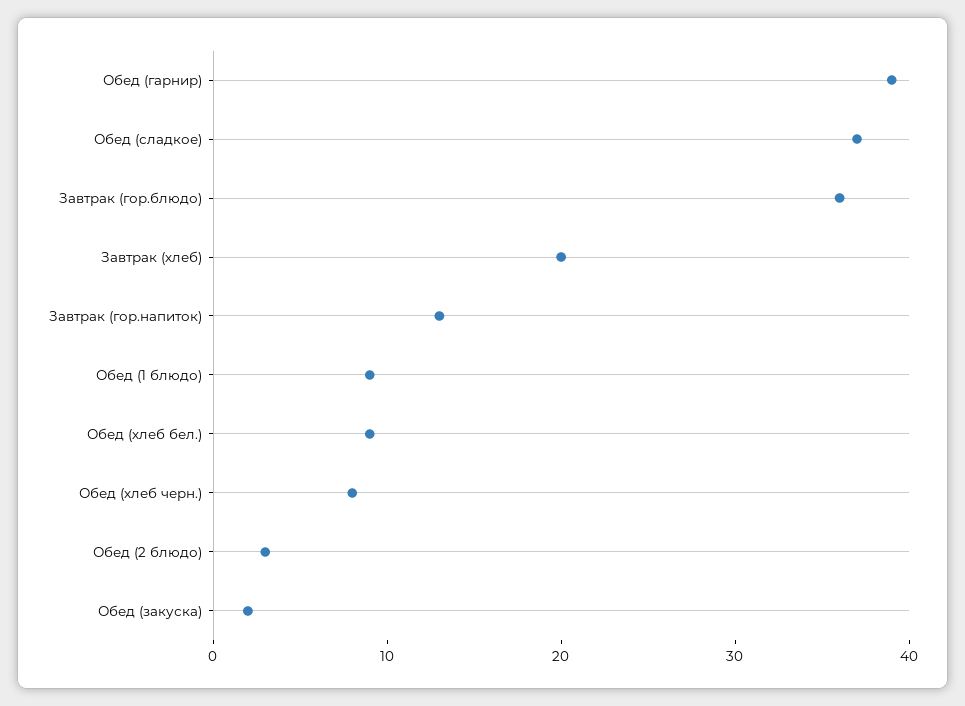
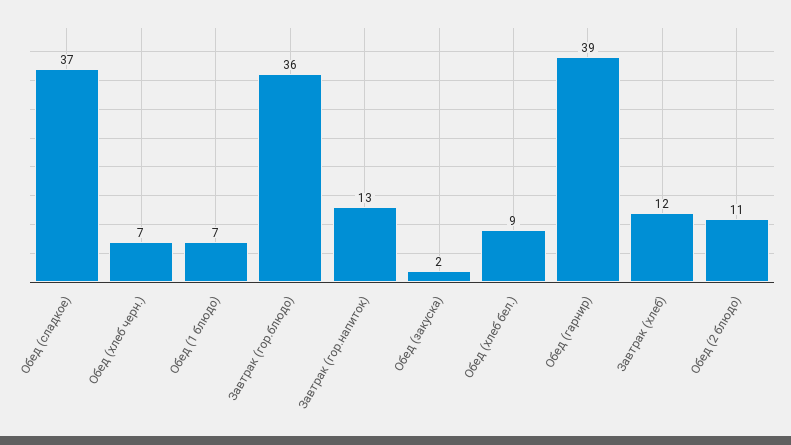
Завтрак (хлеб): 20 -> 12
Обед (1 блюдо): 9 -> 7
Обед (хлеб черн.): 8 -> 7
Обед (2 блюдо): 3 -> 11

